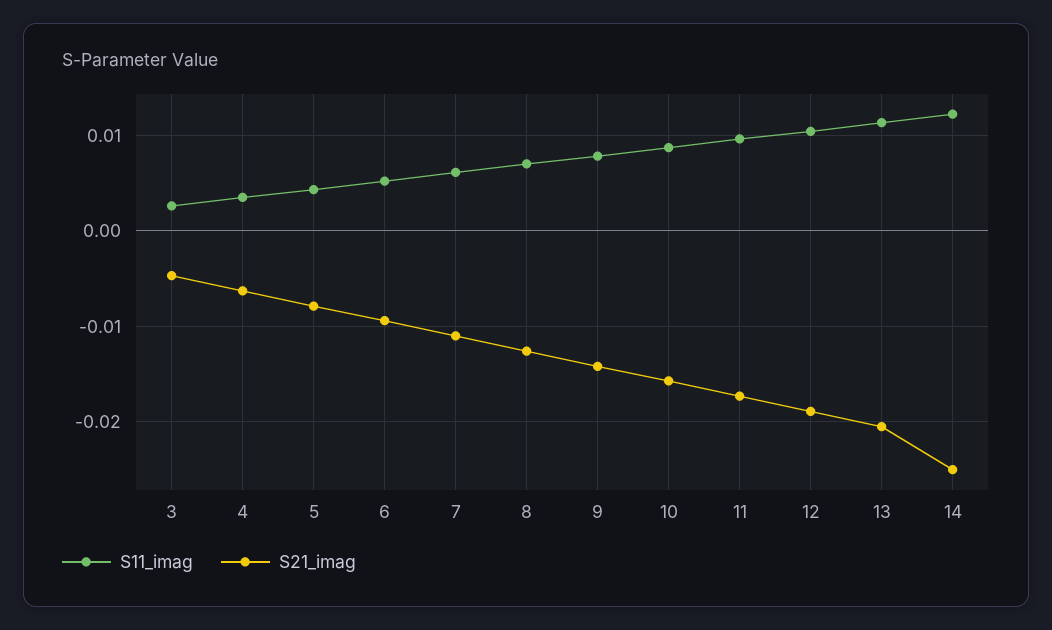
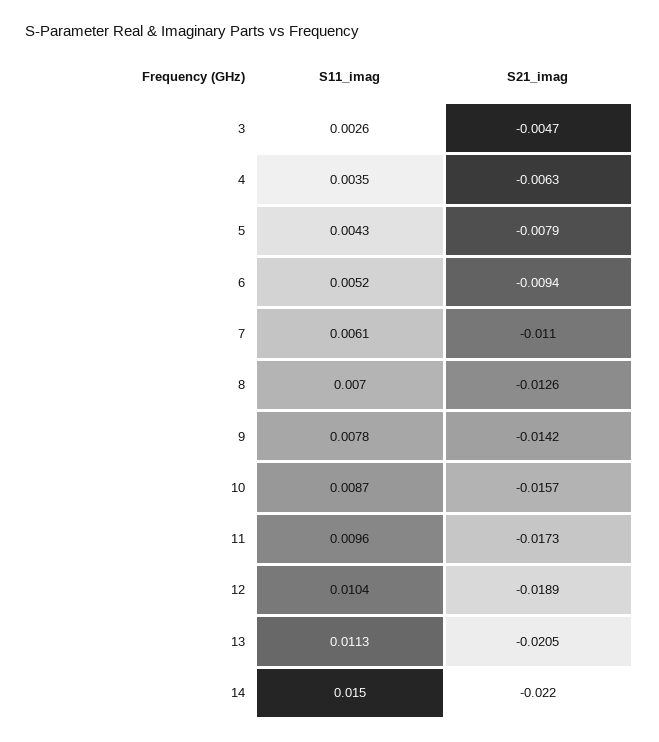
S11_imag, 14: 0.012 -> 0.015
S21_imag, 14: -0.025 -> -0.022

